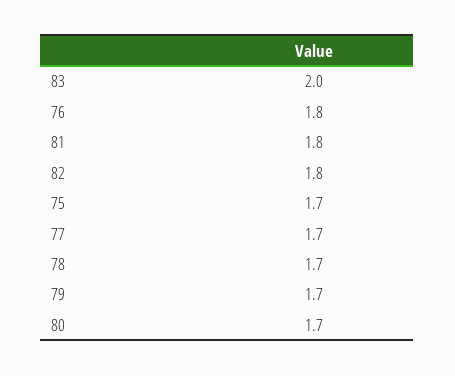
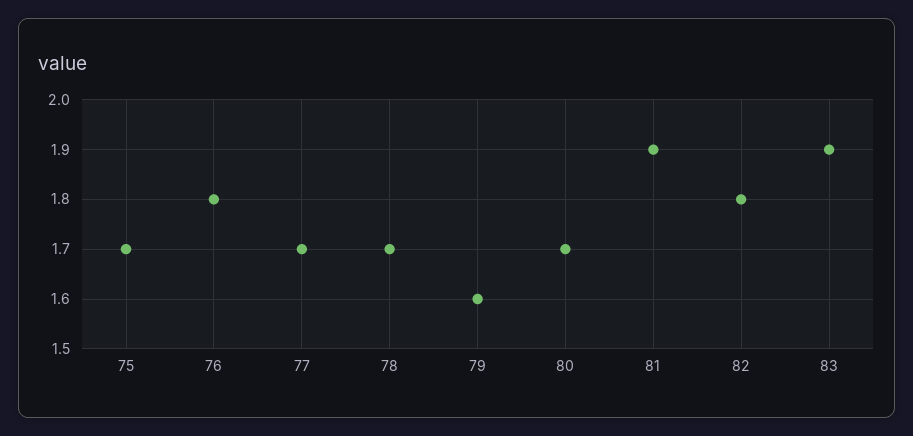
83: 2 -> 1.9
81: 1.8 -> 1.9
79: 1.7 -> 1.6

